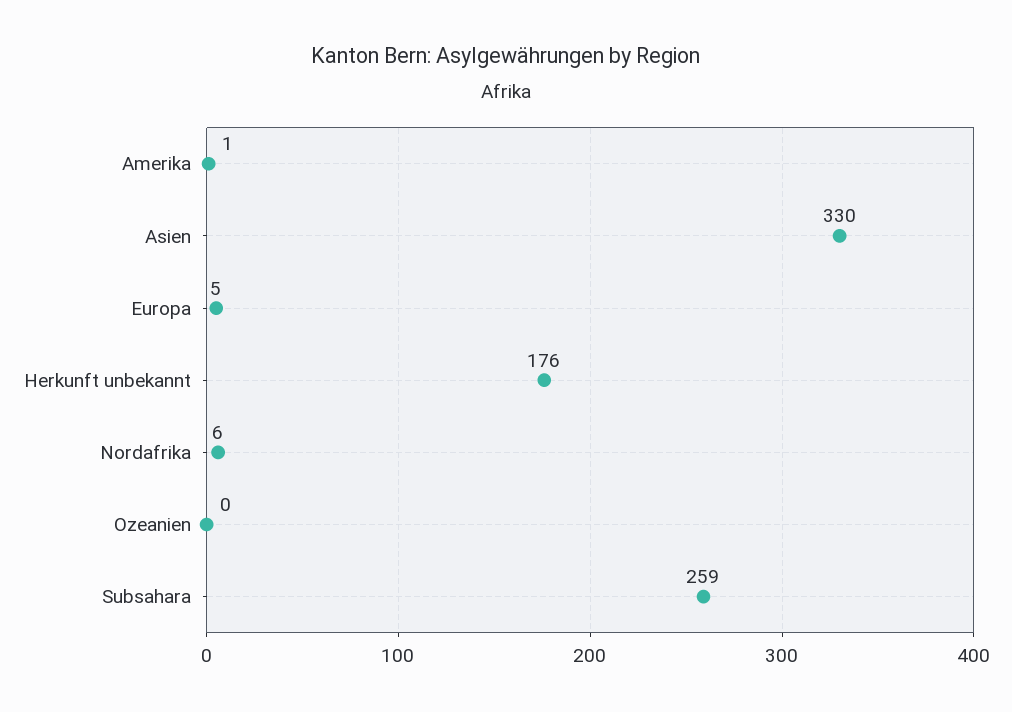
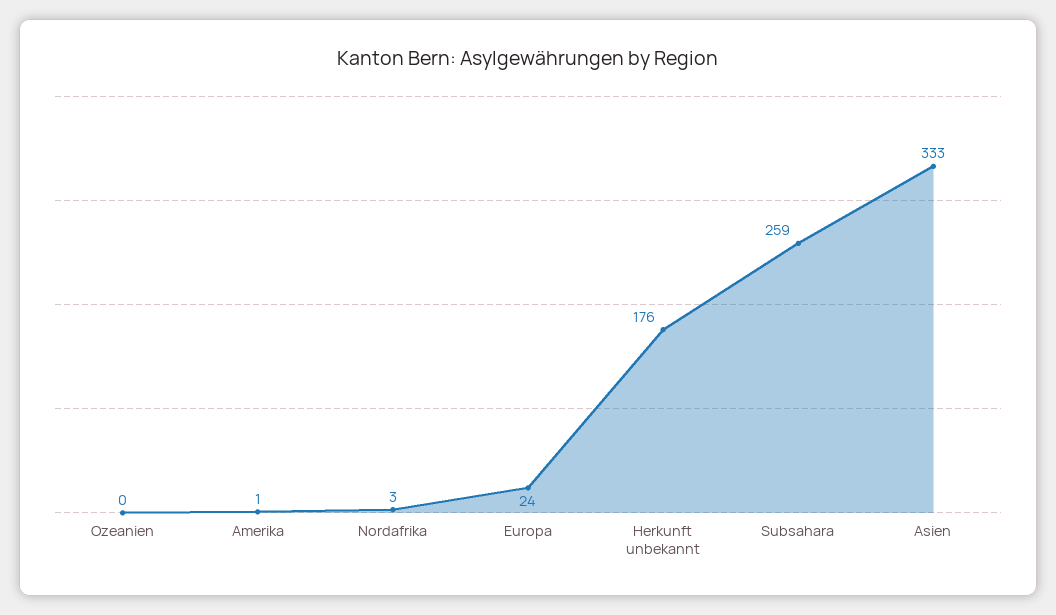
Asien: 330 -> 333
Europa: 5 -> 24
Nordafrika: 6 -> 3

